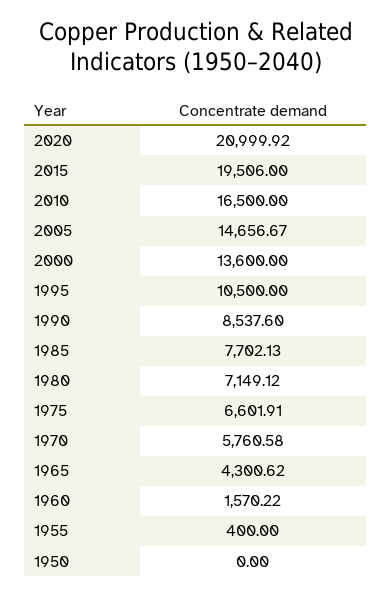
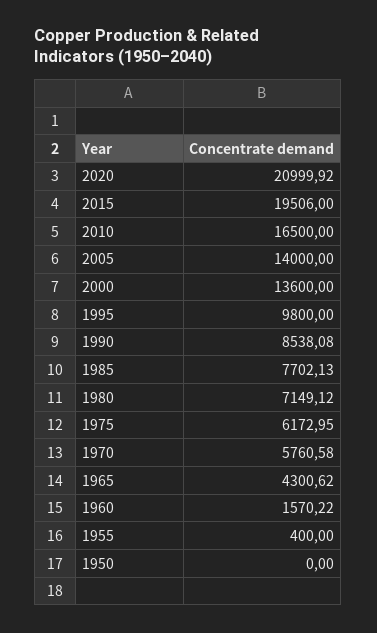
2005: 14656.67 -> 14000
1995: 10500 -> 9800
1990: 8537.6 -> 8538.08
1975: 6601.91 -> 6172.95

